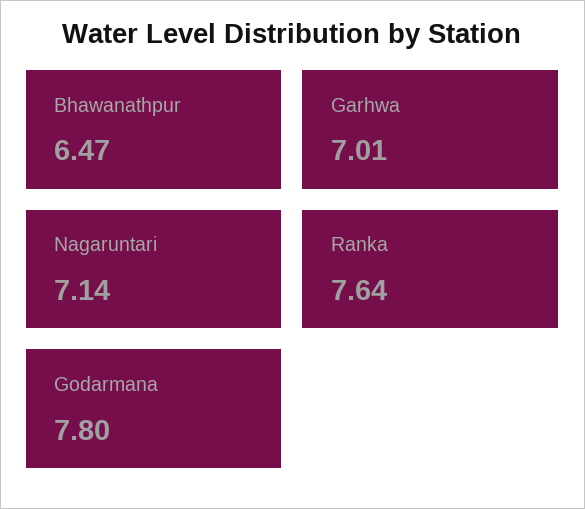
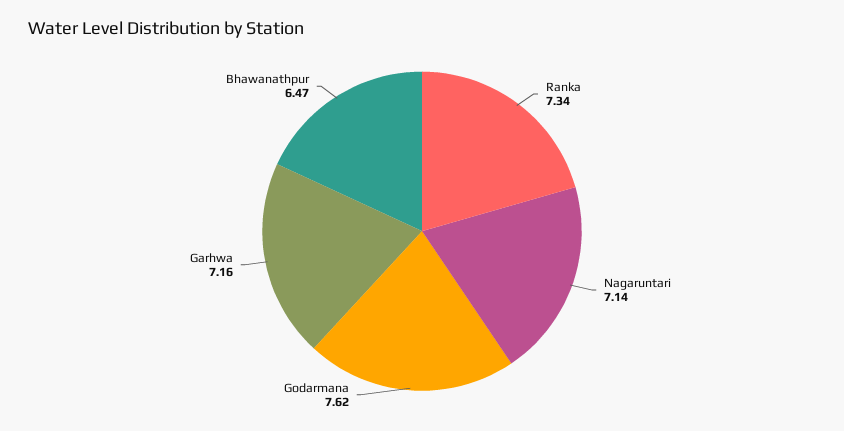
Garhwa: 7.01 -> 7.16
Ranka: 7.64 -> 7.34
Godarmana: 7.8 -> 7.62

